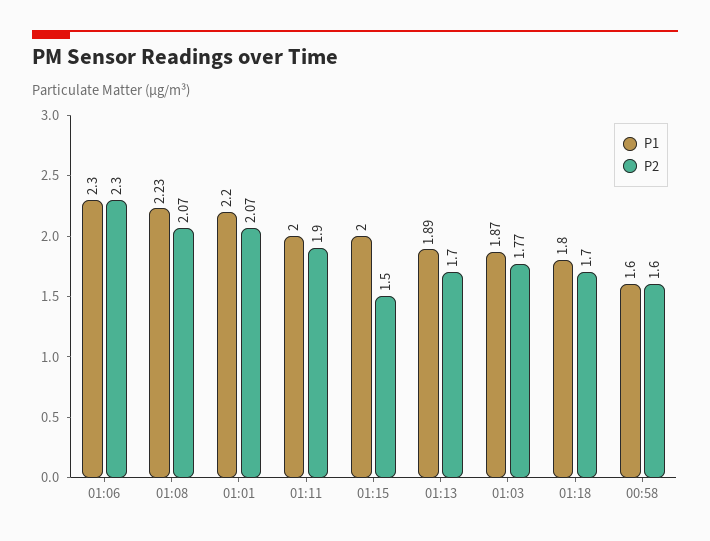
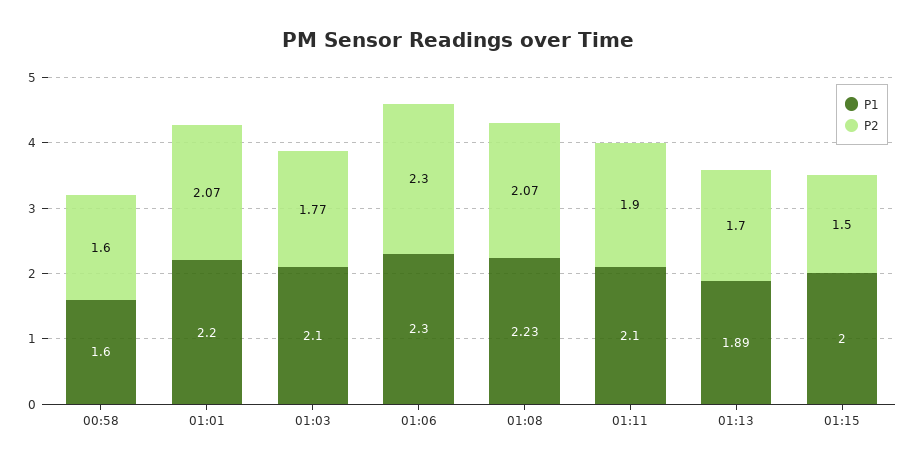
P1, 01:11: 2 -> 2.1
P1, 01:03: 1.87 -> 2.1
P1, 01:18: 1.8 -> none
P2, 01:18: 1.7 -> none

